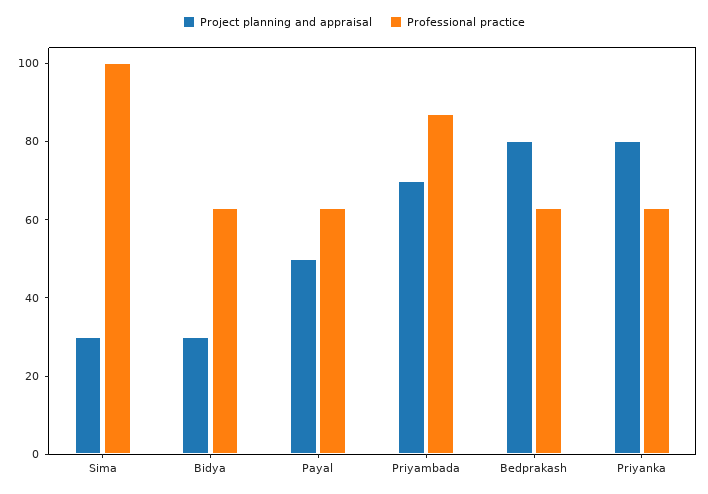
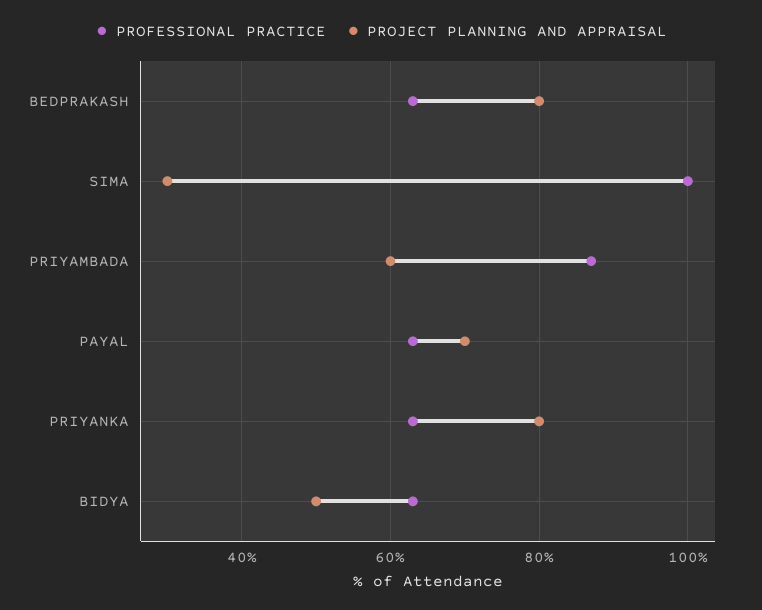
Project planning and appraisal, Bidya: 30 -> 50
Project planning and appraisal, Payal: 50 -> 70
Project planning and appraisal, Priyambada: 70 -> 60

